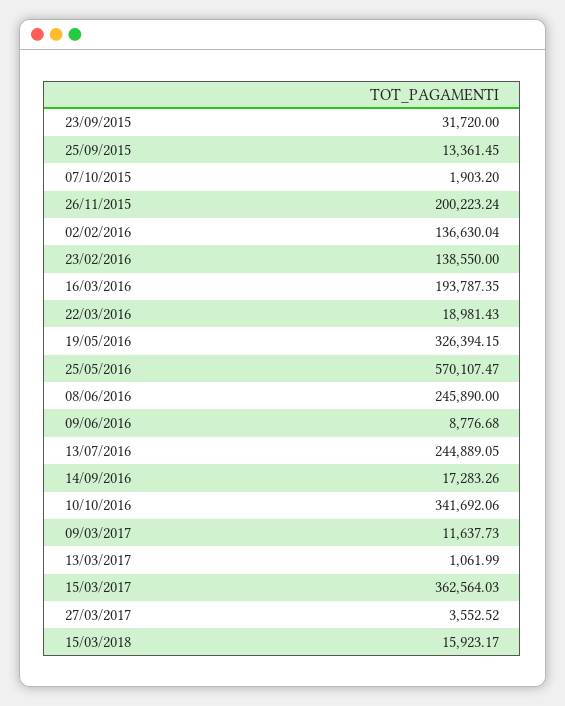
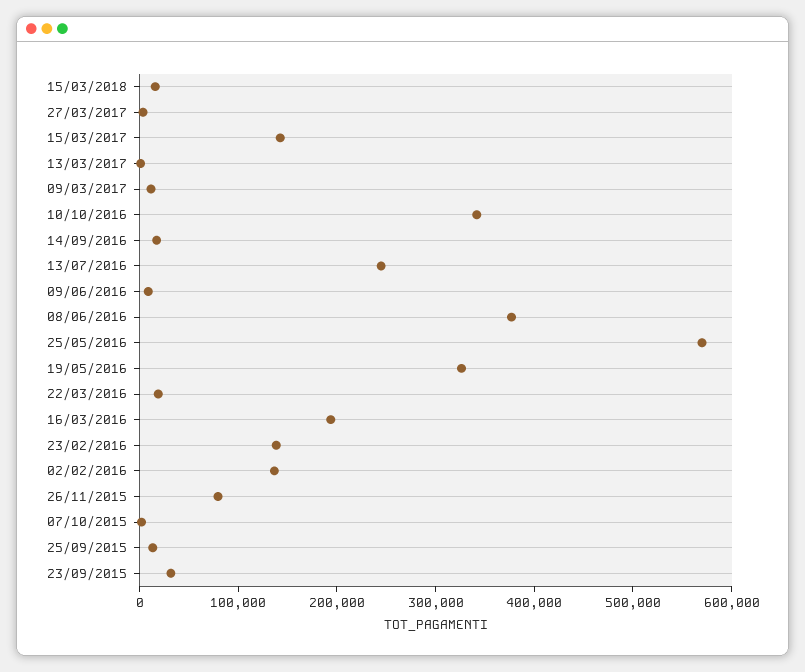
26/11/2015: 200223.24 -> 80000
08/06/2016: 245890 -> 380000
15/03/2017: 362564.03 -> 140000

